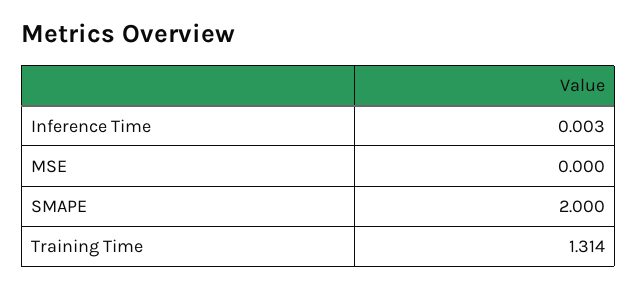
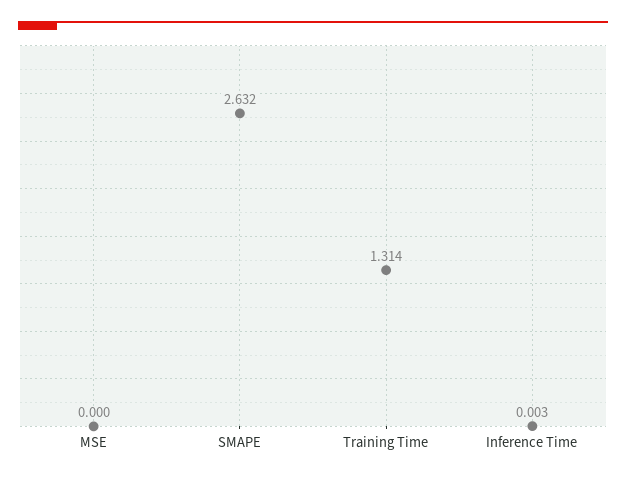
SMAPE: 2 -> 2.632

